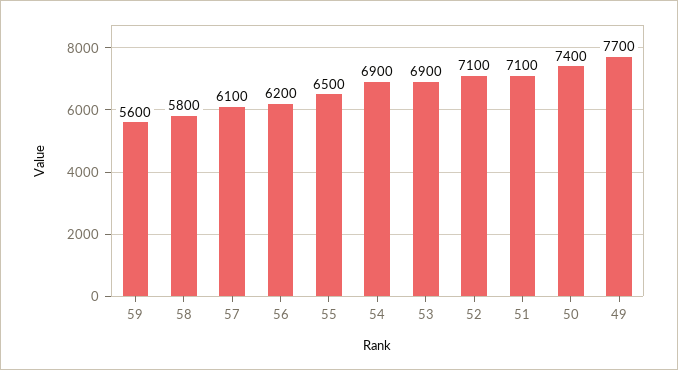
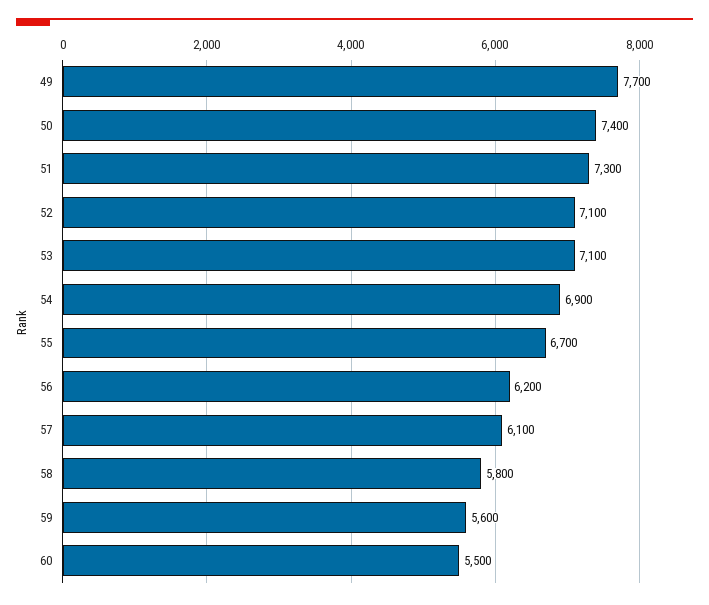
55: 6500 -> 6700
53: 6900 -> 7100
51: 7100 -> 7300
60: none -> 5500

